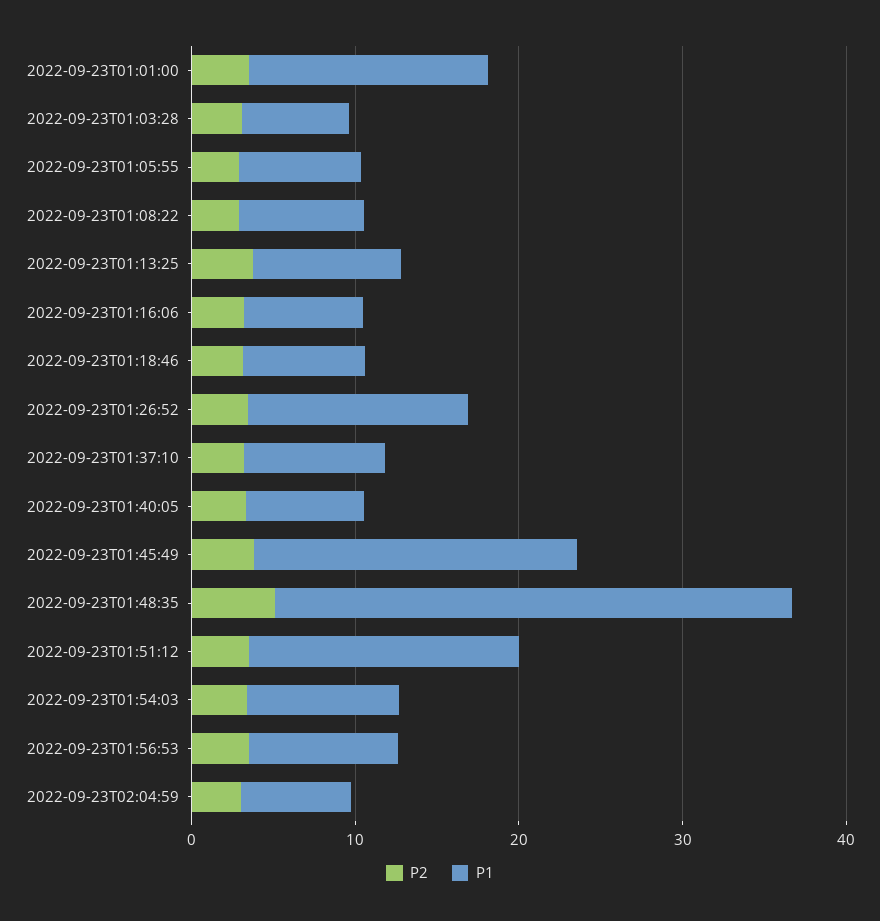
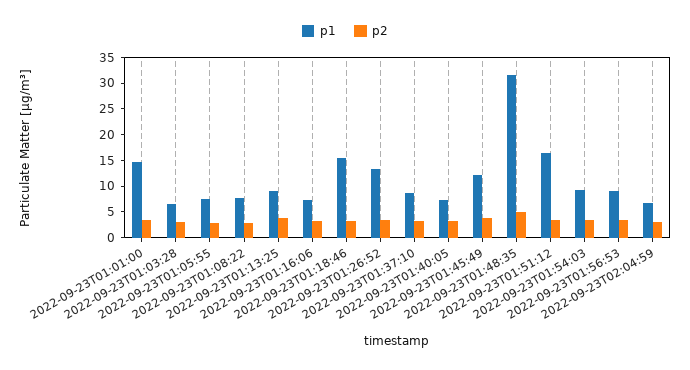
P1, 2022-09-23T01:18:46: 8 -> 15
P1, 2022-09-23T01:45:49: 20 -> 12.5

